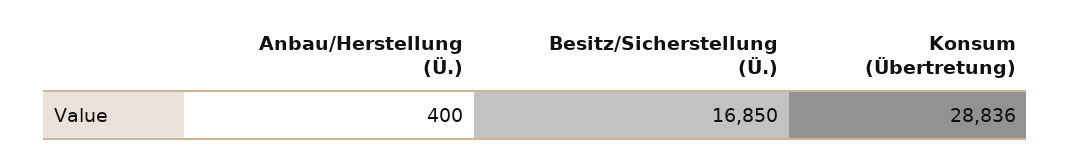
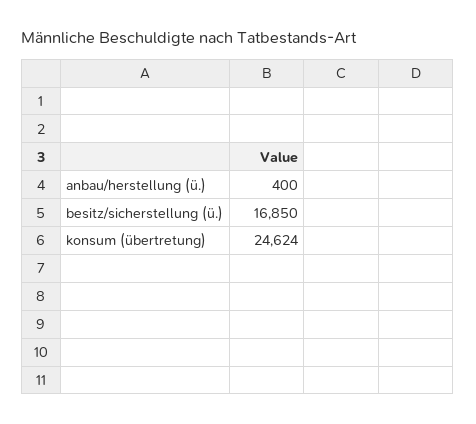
Konsum (Übertretung): 28836 -> 24624

